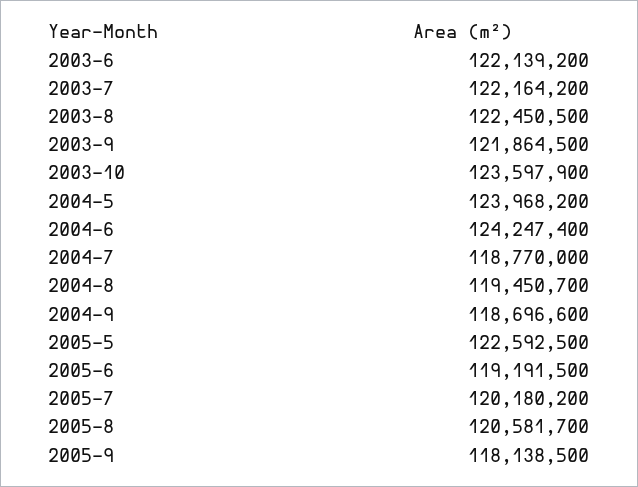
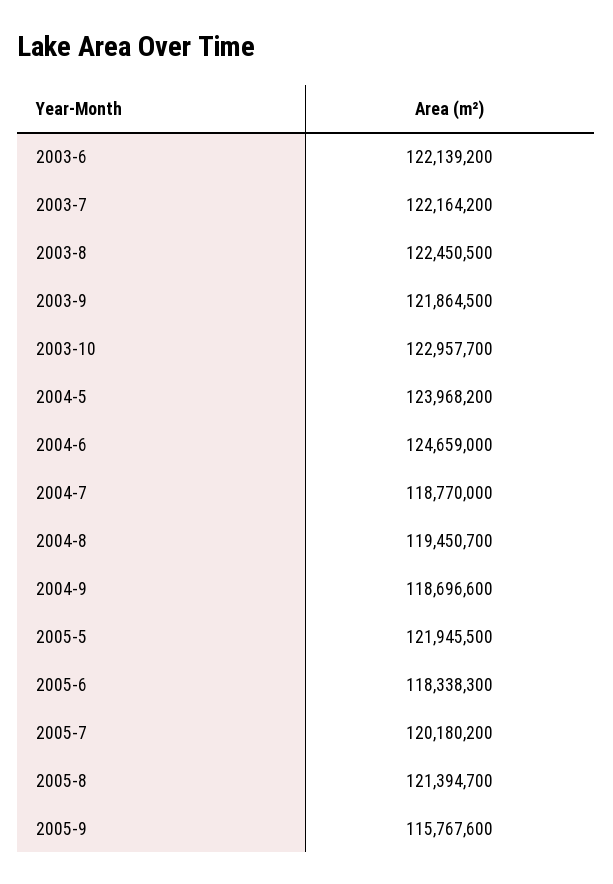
2003-10: 123597900 -> 122957700
2004-6: 124247400 -> 124659000
2005-5: 122592500 -> 121945500
2005-6: 119191500 -> 118338300
2005-8: 120581700 -> 121394700
2005-9: 118138500 -> 115767600

